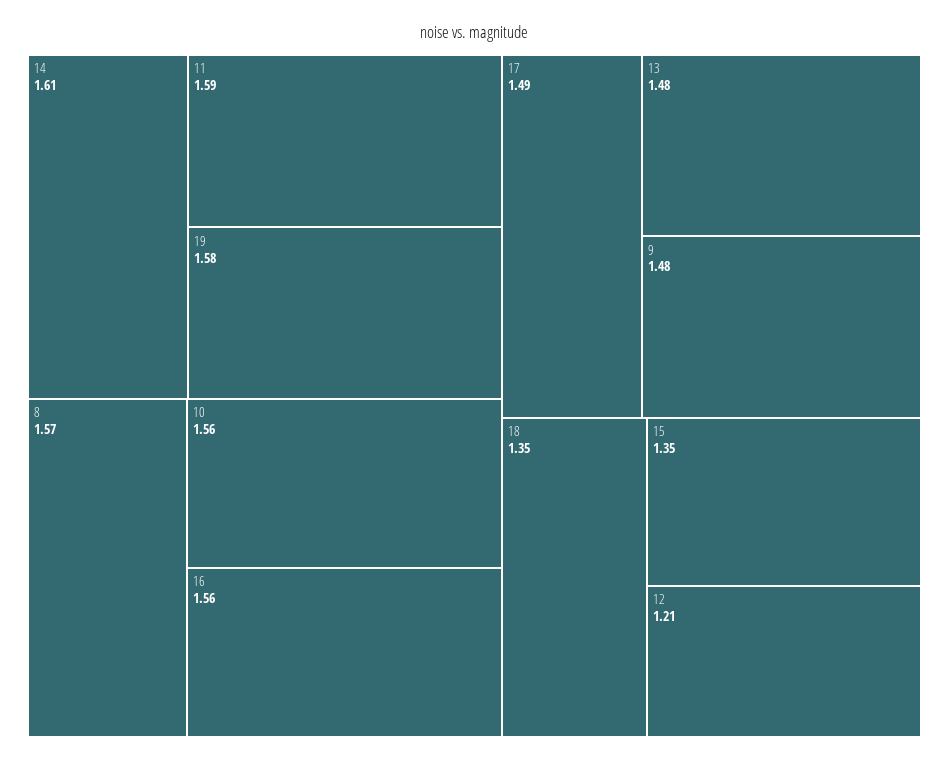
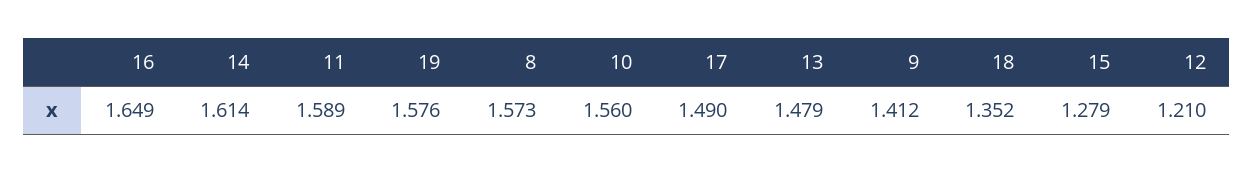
16: 1.56 -> 1.649
9: 1.48 -> 1.412
15: 1.35 -> 1.279

